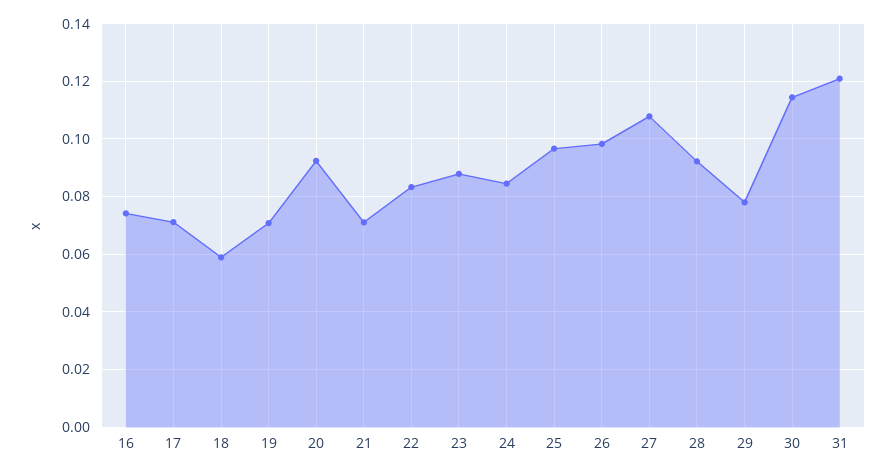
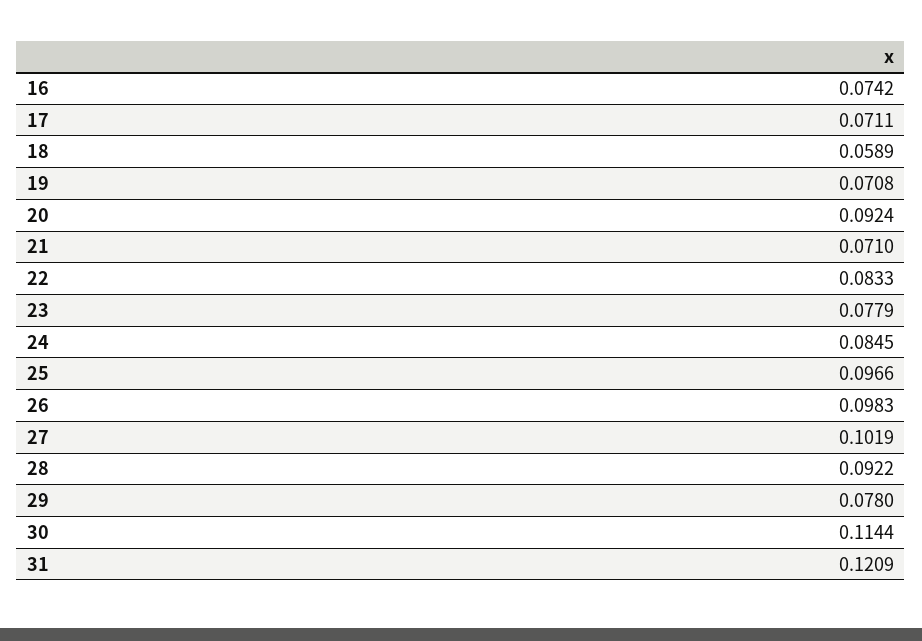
23: 0.0875 -> 0.0779
27: 0.1075 -> 0.1019

